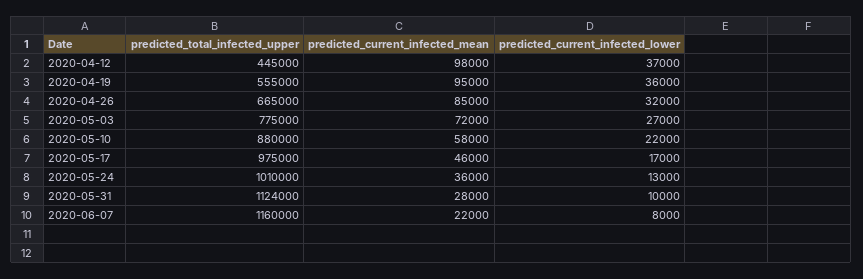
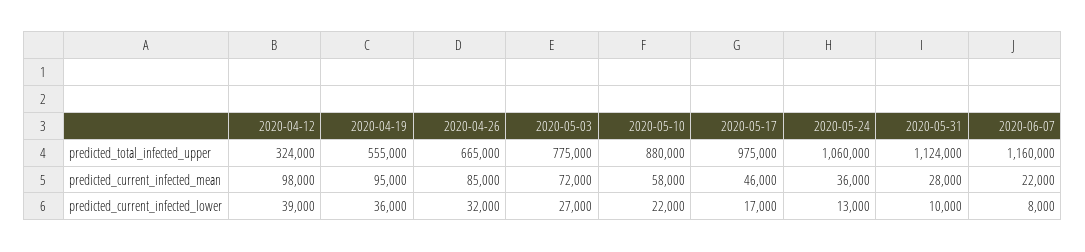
predicted_total_infected_upper, 2020-04-12: 445000 -> 324000
predicted_current_infected_lower, 2020-04-12: 37000 -> 39000
predicted_total_infected_upper, 2020-05-24: 1010000 -> 1060000

